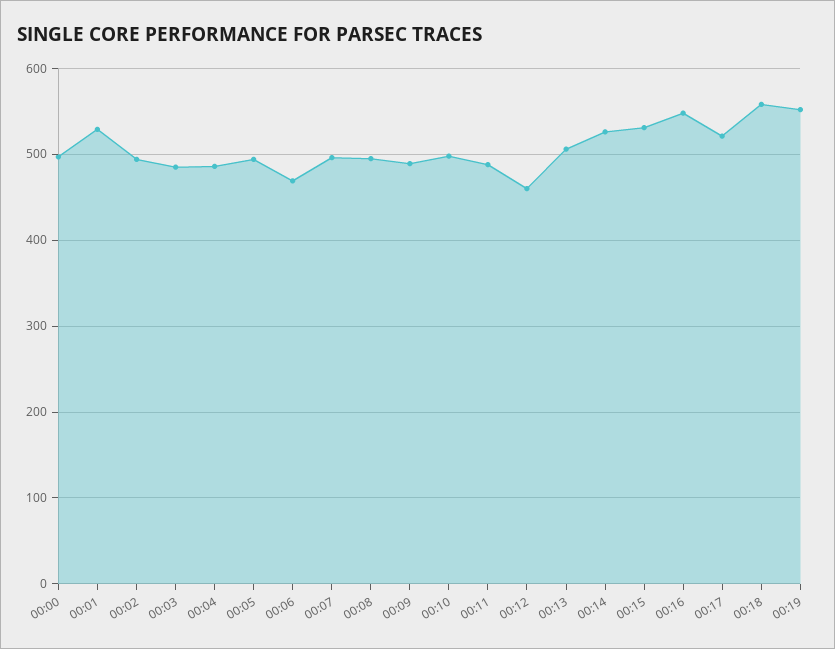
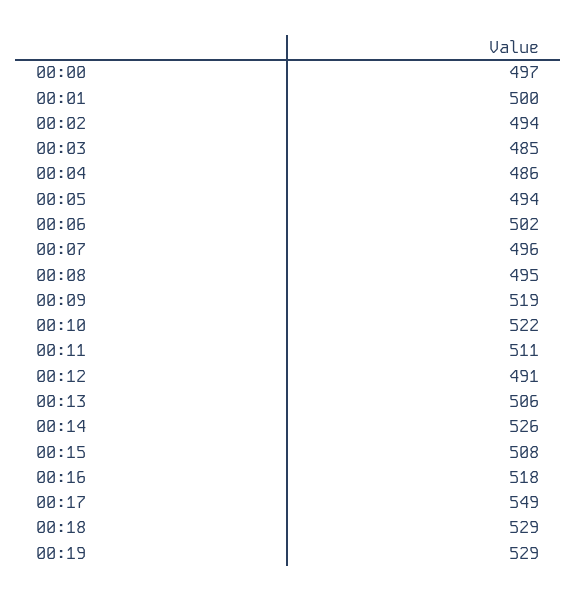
00:01: 530 -> 500
00:06: 470 -> 502
00:09: 490 -> 519
00:10: 500 -> 522
00:11: 490 -> 511
00:12: 460 -> 491
00:15: 530 -> 508
00:16: 550 -> 518
00:17: 520 -> 549
00:18: 560 -> 529
00:19: 550 -> 529

